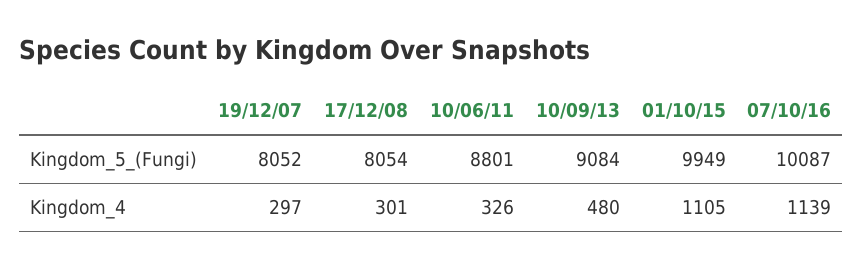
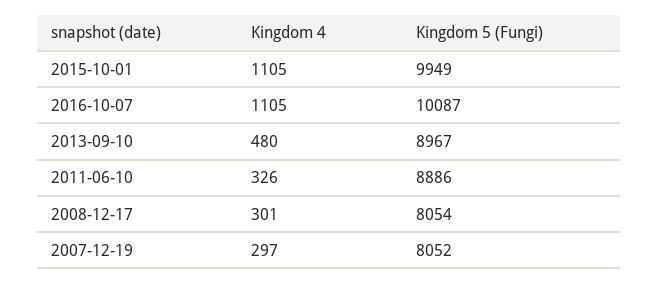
10/06/11, Kingdom_5_(Fungi): 8801 -> 8886
10/09/13, Kingdom_5_(Fungi): 9084 -> 8967
07/10/16, Kingdom_4: 1139 -> 1105

